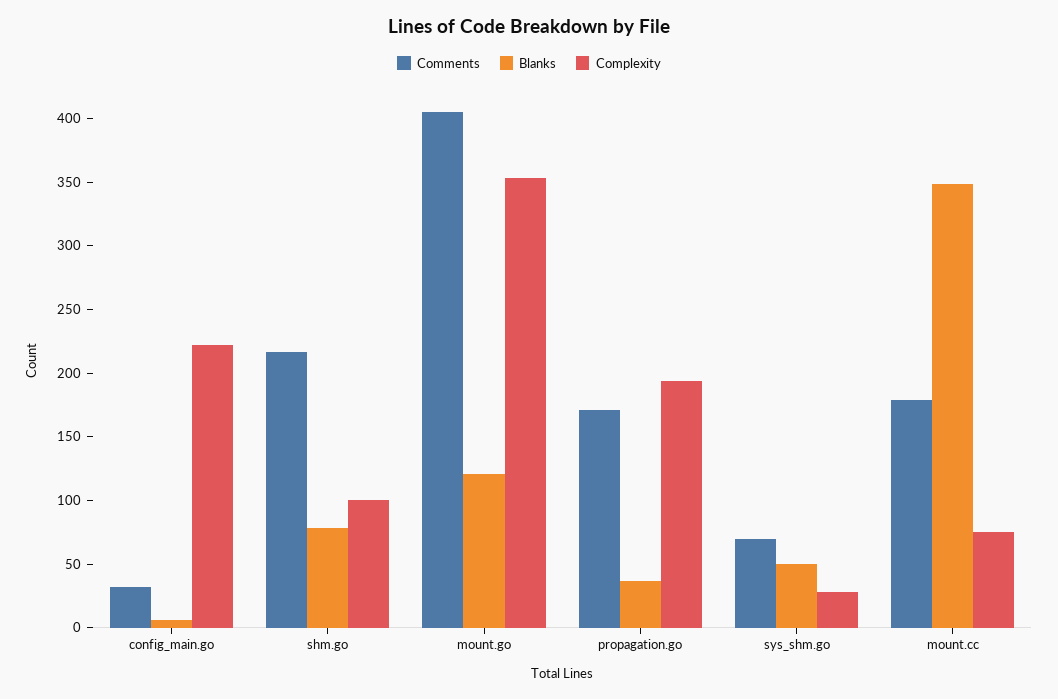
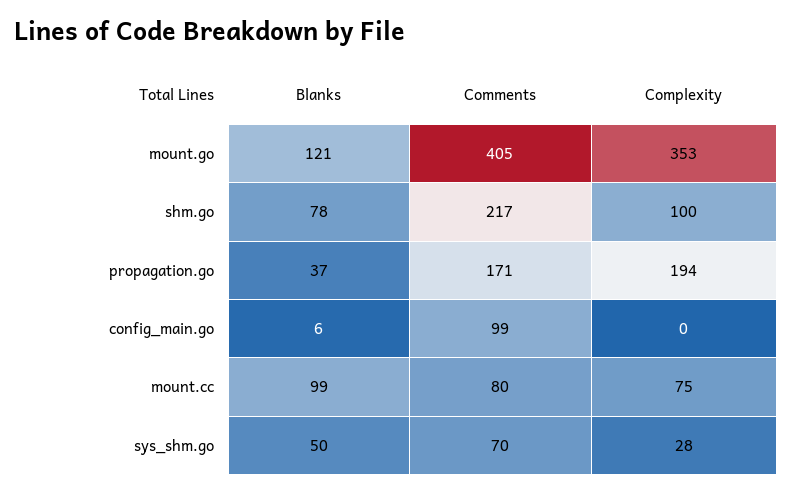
Comments, config_main.go: 30 -> 99
Complexity, config_main.go: 220 -> 0
Comments, mount.cc: 180 -> 80
Blanks, mount.cc: 350 -> 99

